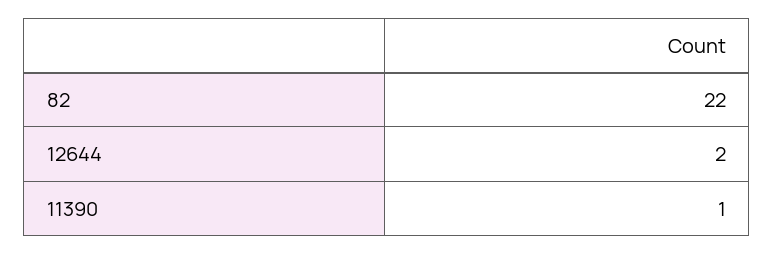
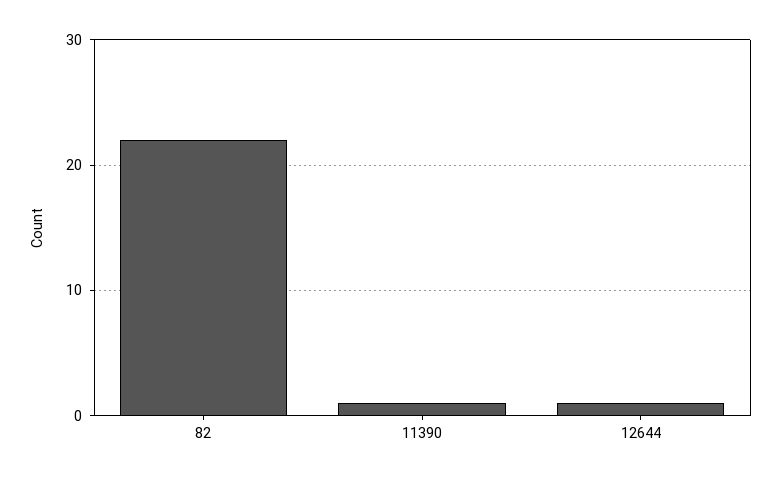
12644: 2 -> 1

